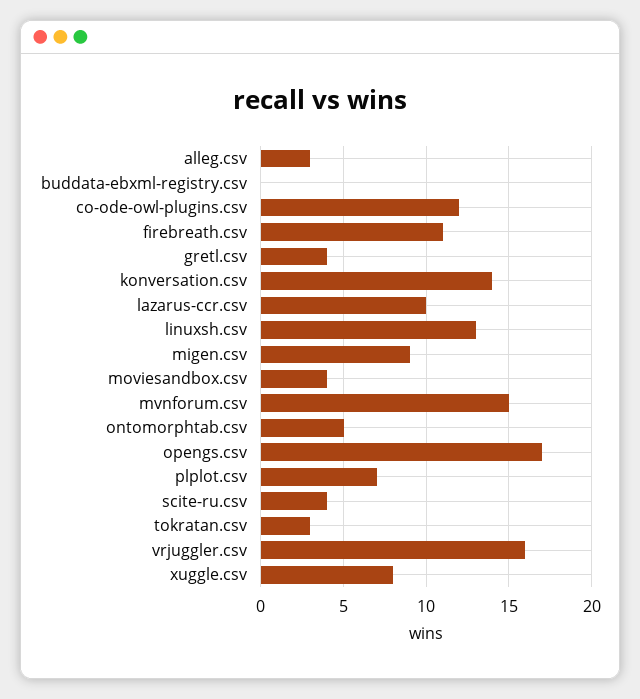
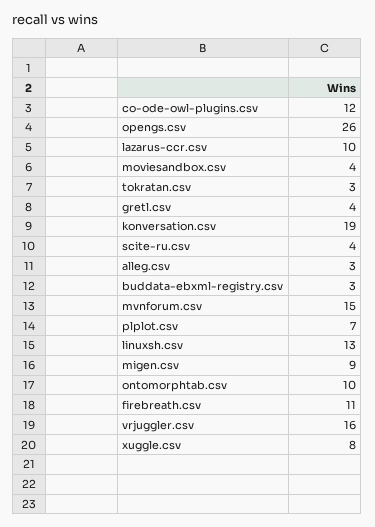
buddata-ebxml-registry.csv: 0 -> 3
konversation.csv: 14 -> 19
ontomorphtab.csv: 5 -> 10
opengs.csv: 17 -> 26

